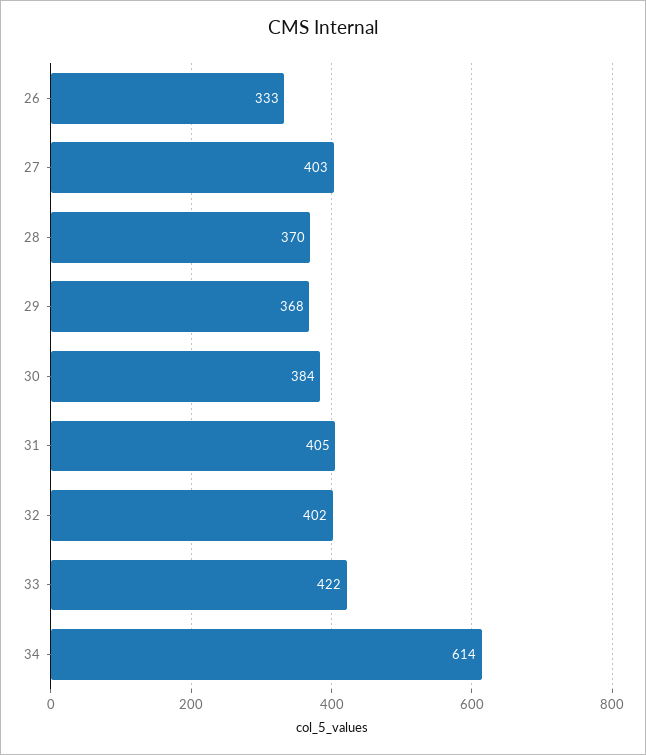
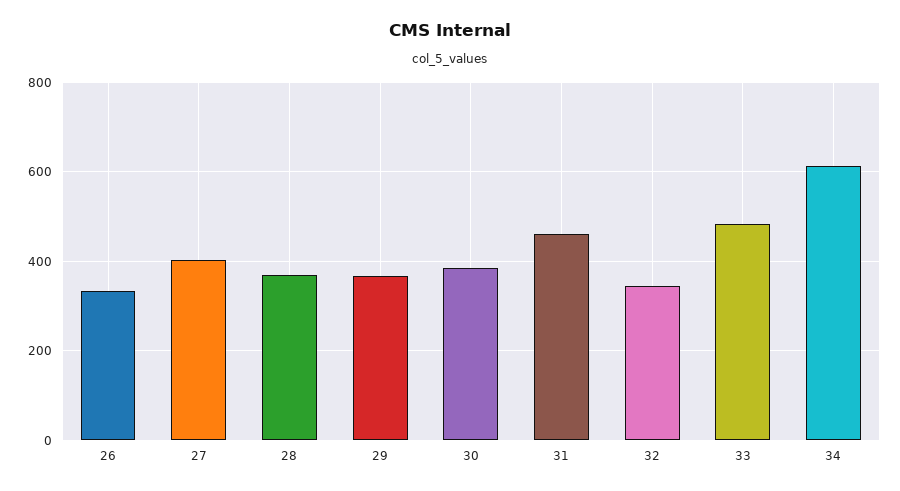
31: 405 -> 460
32: 402 -> 340
33: 422 -> 480

